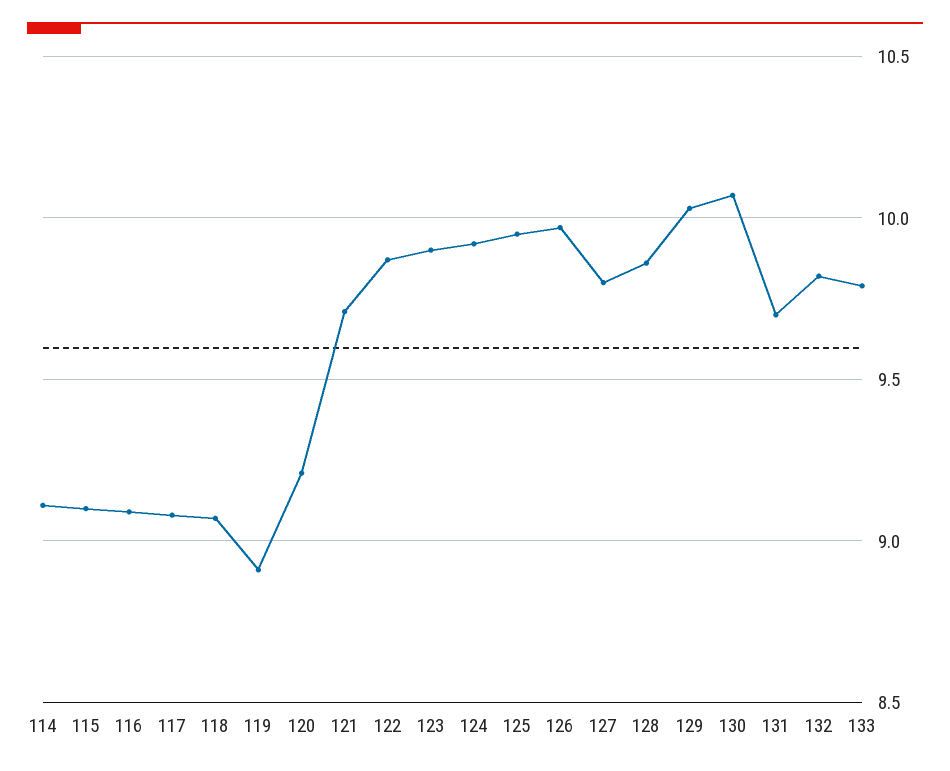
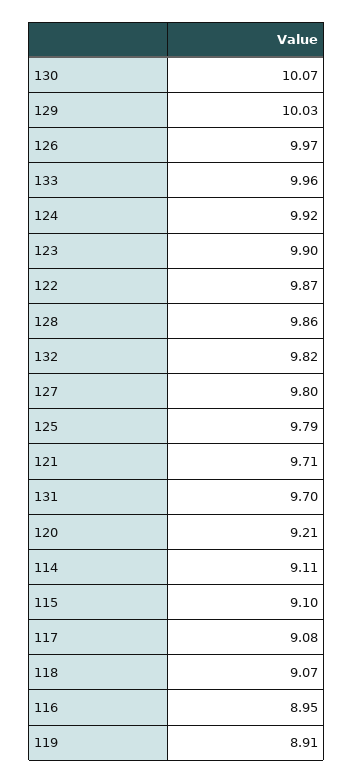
116: 9.1 -> 8.95
125: 9.95 -> 9.79
133: 9.8 -> 9.96

